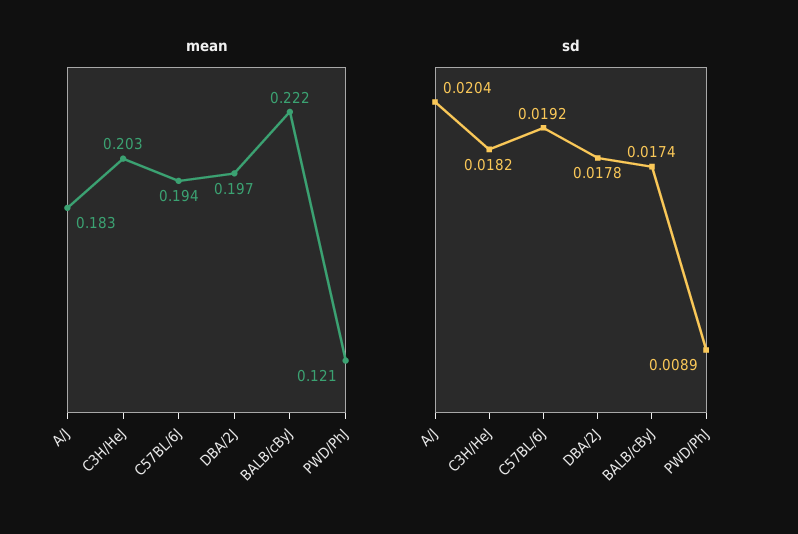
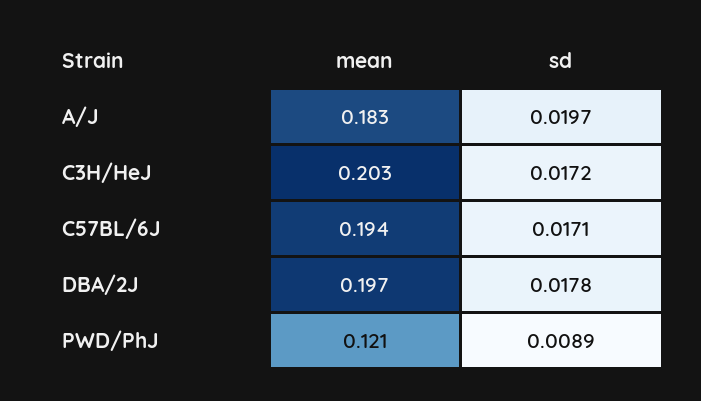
mean, BALB/cByJ: 0.222 -> none
sd, A/J: 0.0204 -> 0.0197
sd, C3H/HeJ: 0.0182 -> 0.0172
sd, C57BL/6J: 0.0192 -> 0.0171
sd, BALB/cByJ: 0.0174 -> none

